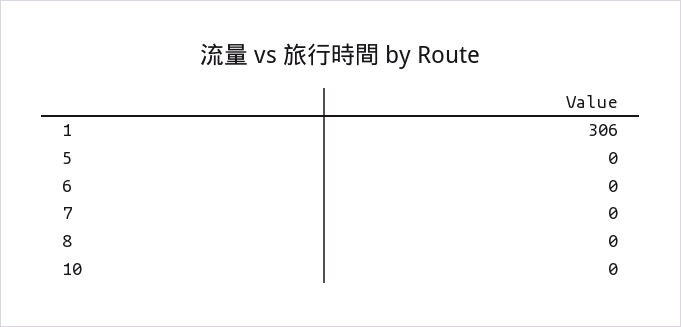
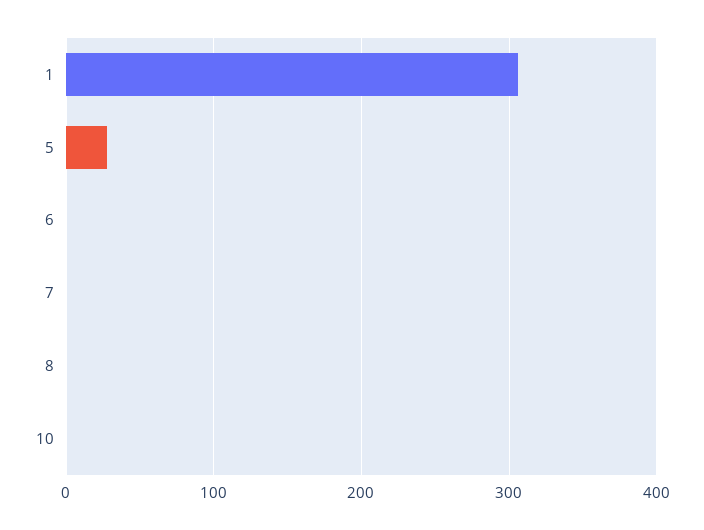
5: 0 -> 30

